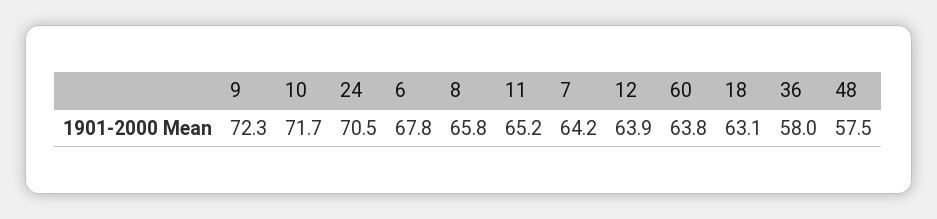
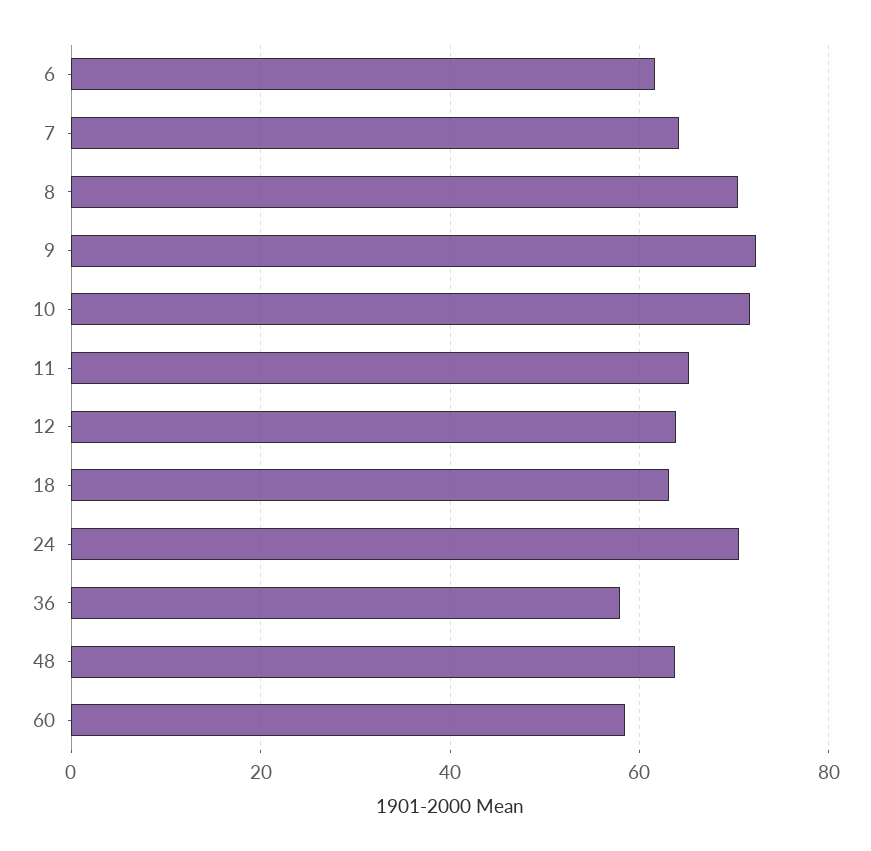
6: 67.8 -> 62
8: 65.8 -> 70
60: 63.8 -> 58
48: 57.5 -> 64

